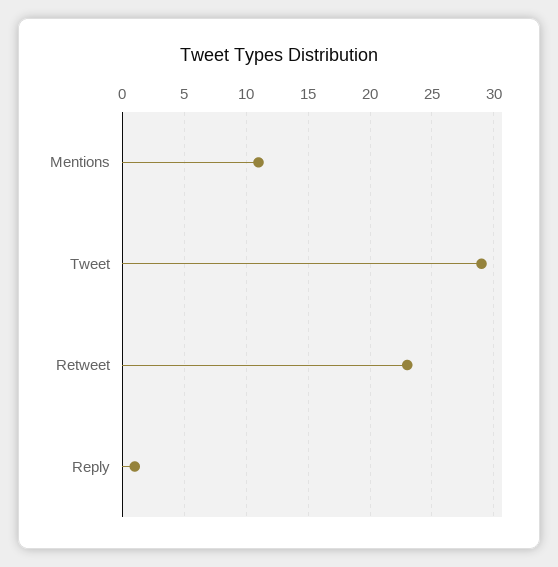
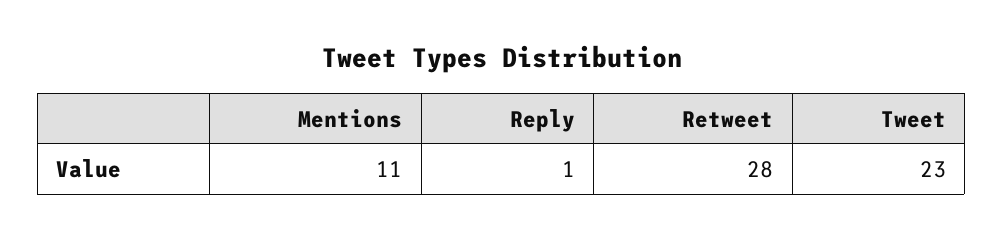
Tweet: 29 -> 23
Retweet: 23 -> 28

